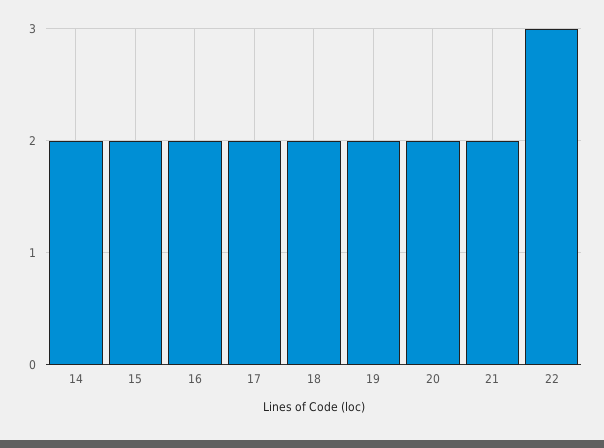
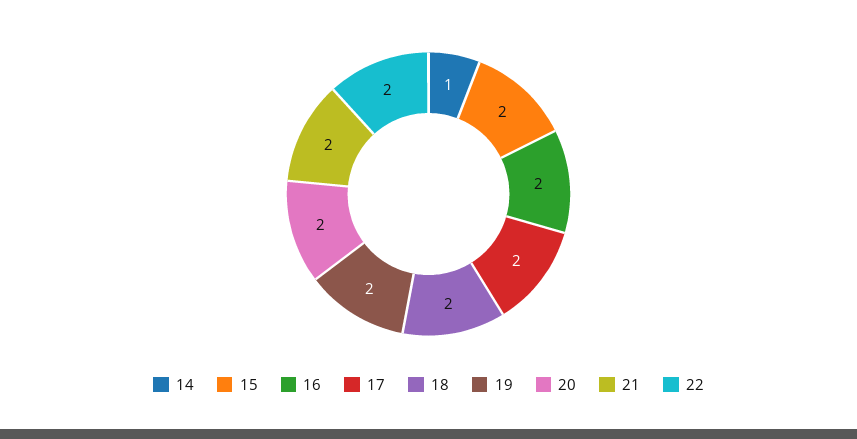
14: 2 -> 1
22: 3 -> 2

